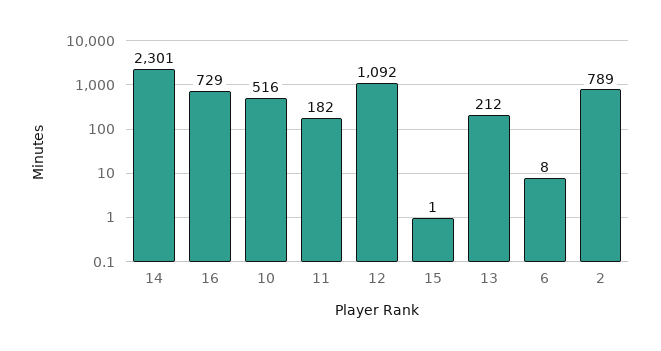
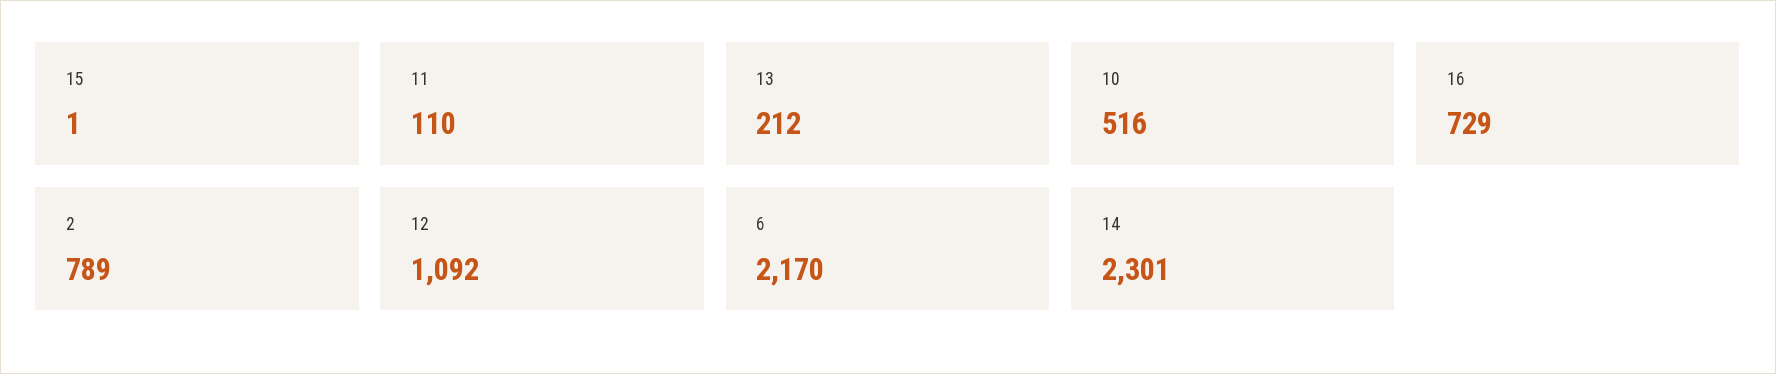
11: 182 -> 110
6: 8 -> 2170

